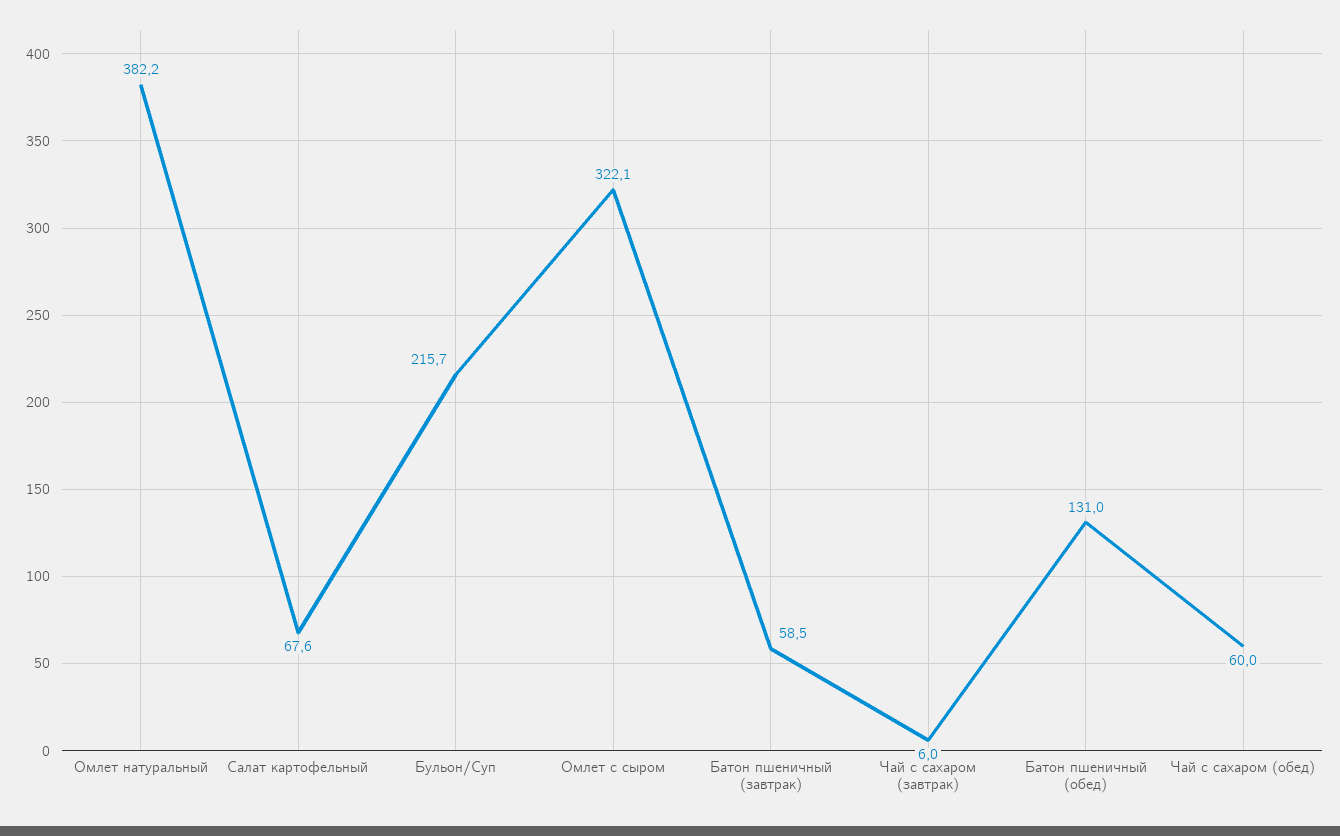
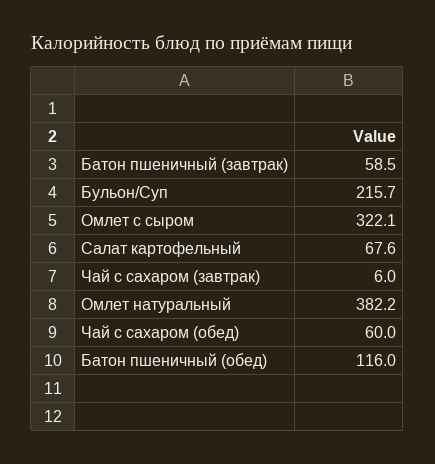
Батон пшеничный (обед): 131 -> 116

